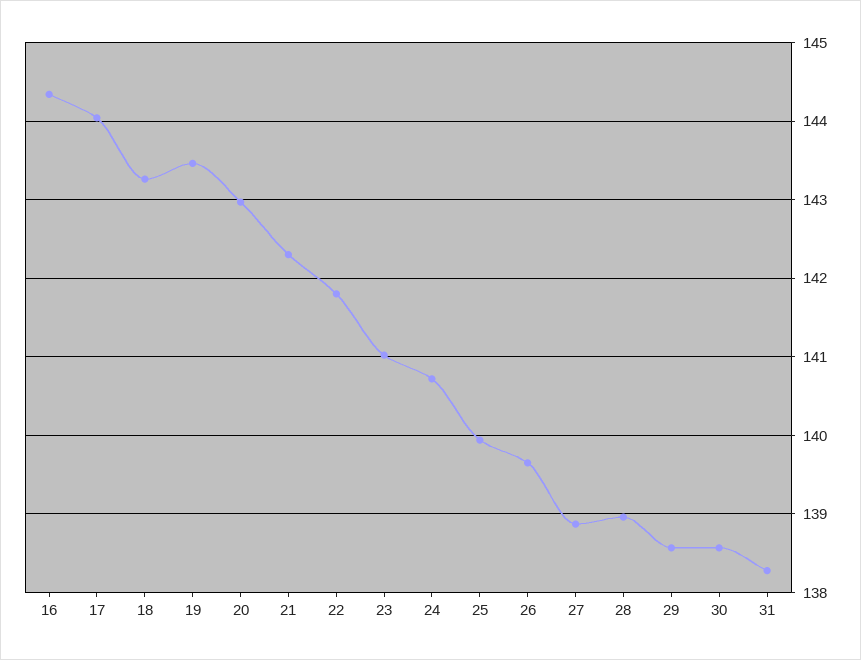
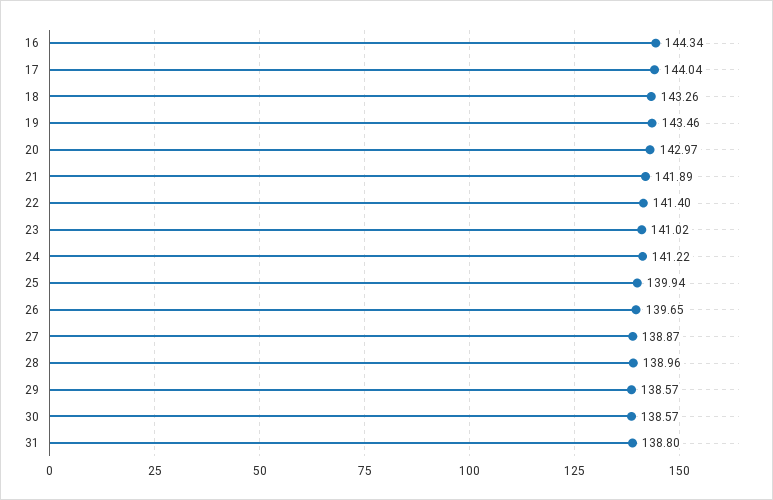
21: 142.3 -> 141.89
22: 141.8 -> 141.4
24: 140.7 -> 141.22
31: 138.3 -> 138.8

